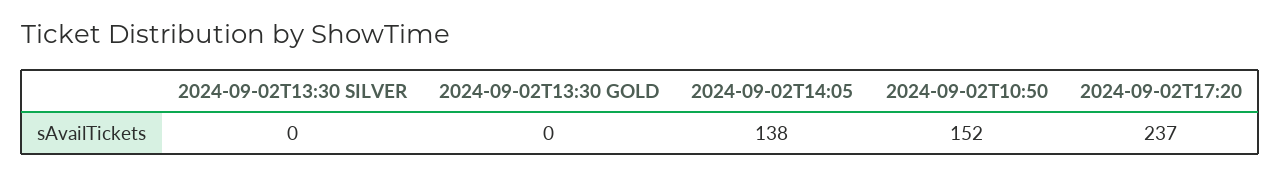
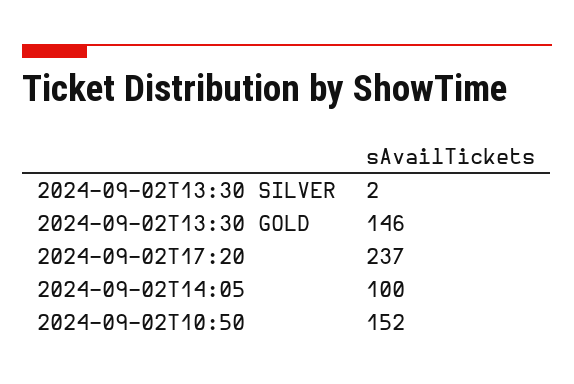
2024-09-02T13:30 SILVER: 0 -> 2
2024-09-02T13:30 GOLD: 0 -> 146
2024-09-02T14:05: 138 -> 100

